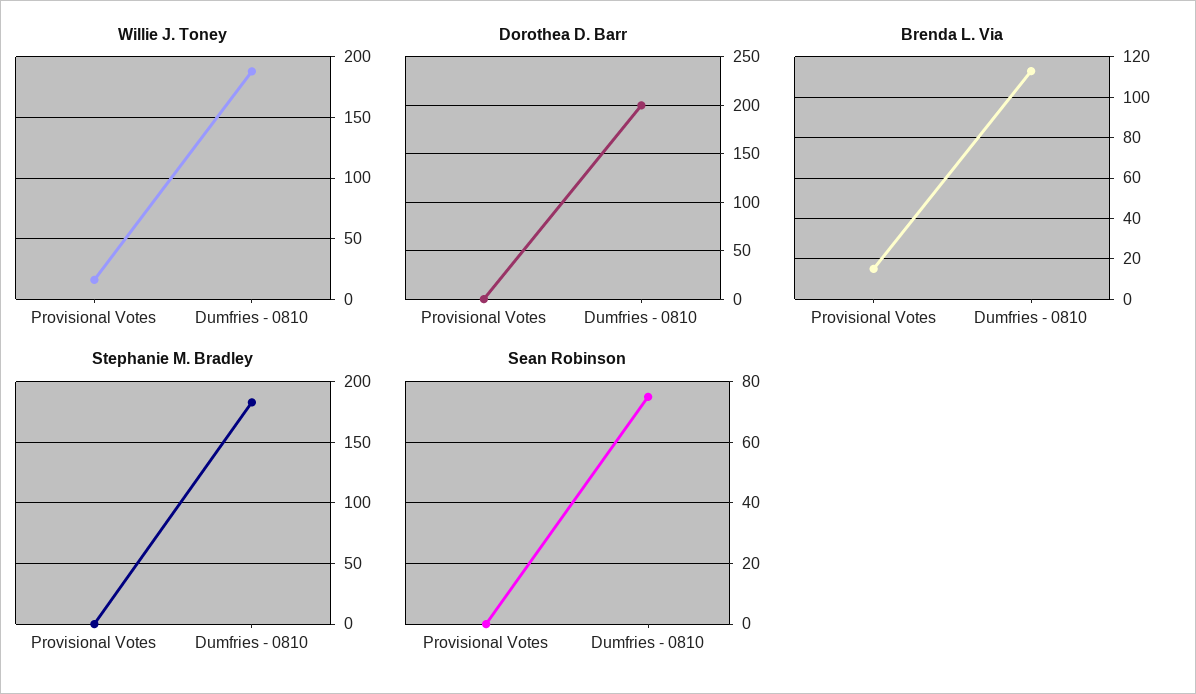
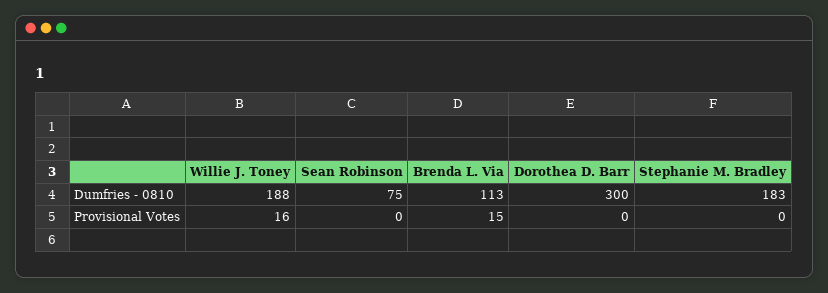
Dorothea D. Barr, Dumfries - 0810: 200 -> 300

